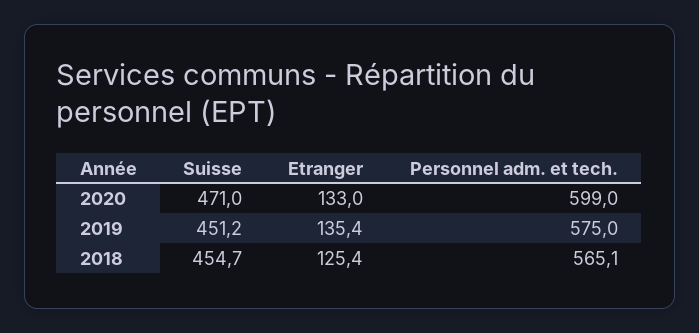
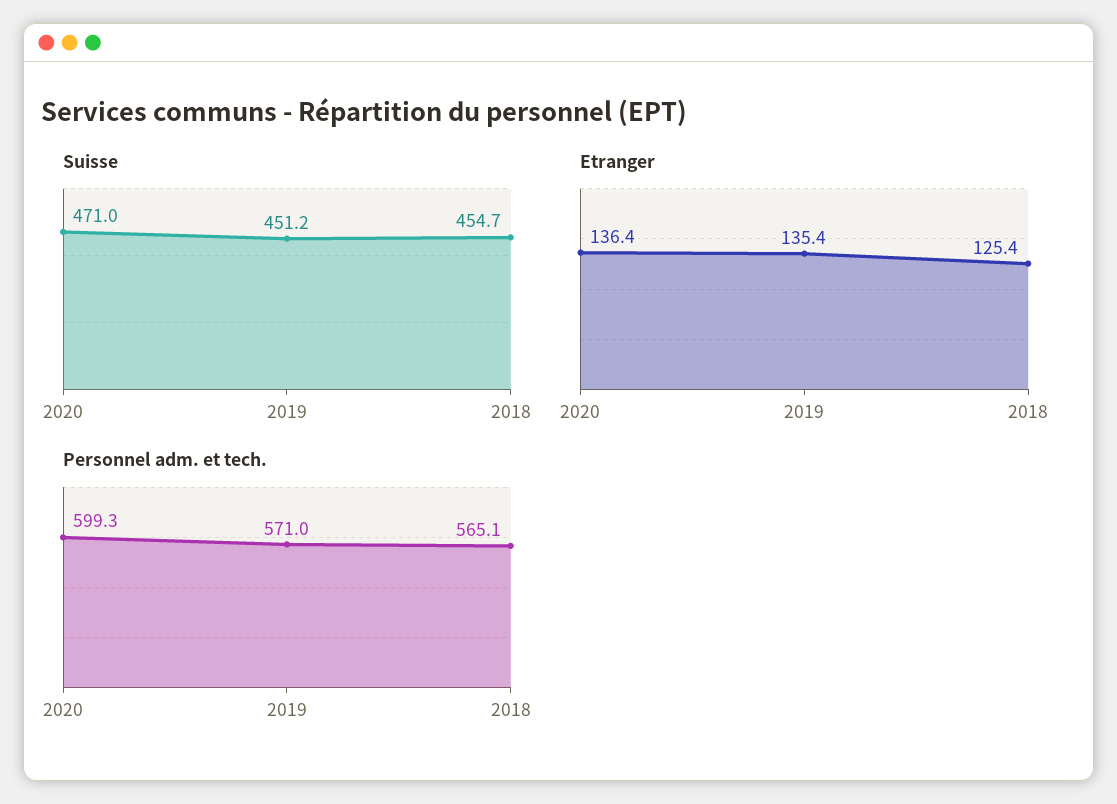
Etranger, 2020: 133 -> 136.4
Personnel adm. et tech., 2020: 599 -> 599.3
Personnel adm. et tech., 2019: 575 -> 571

